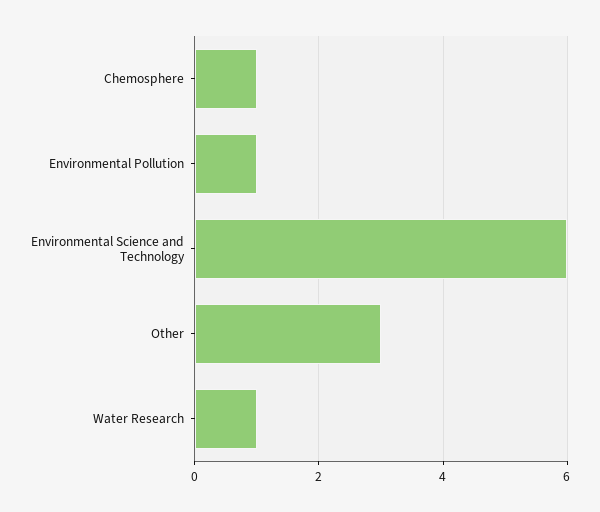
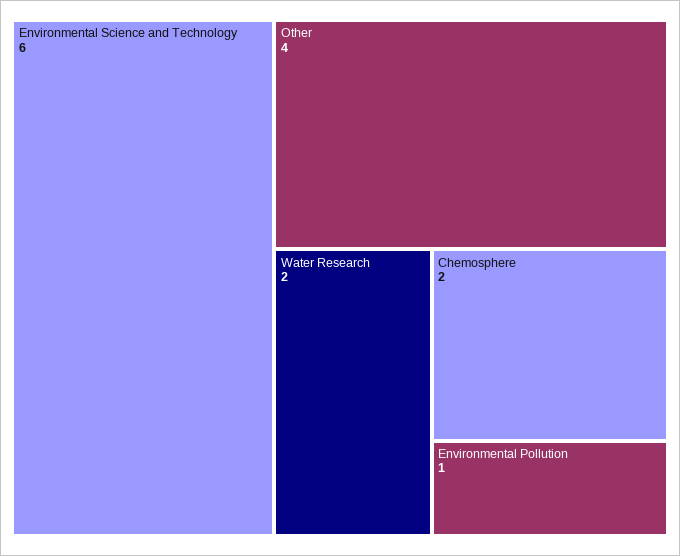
Chemosphere: 1 -> 2
Other: 3 -> 4
Water Research: 1 -> 2

